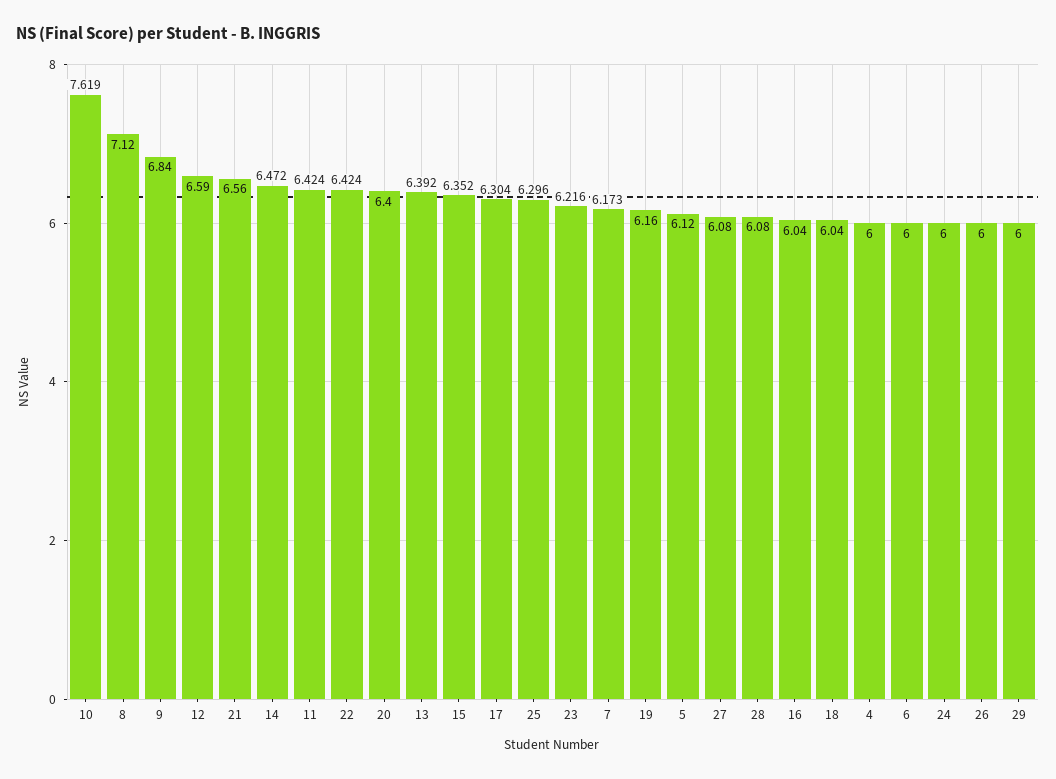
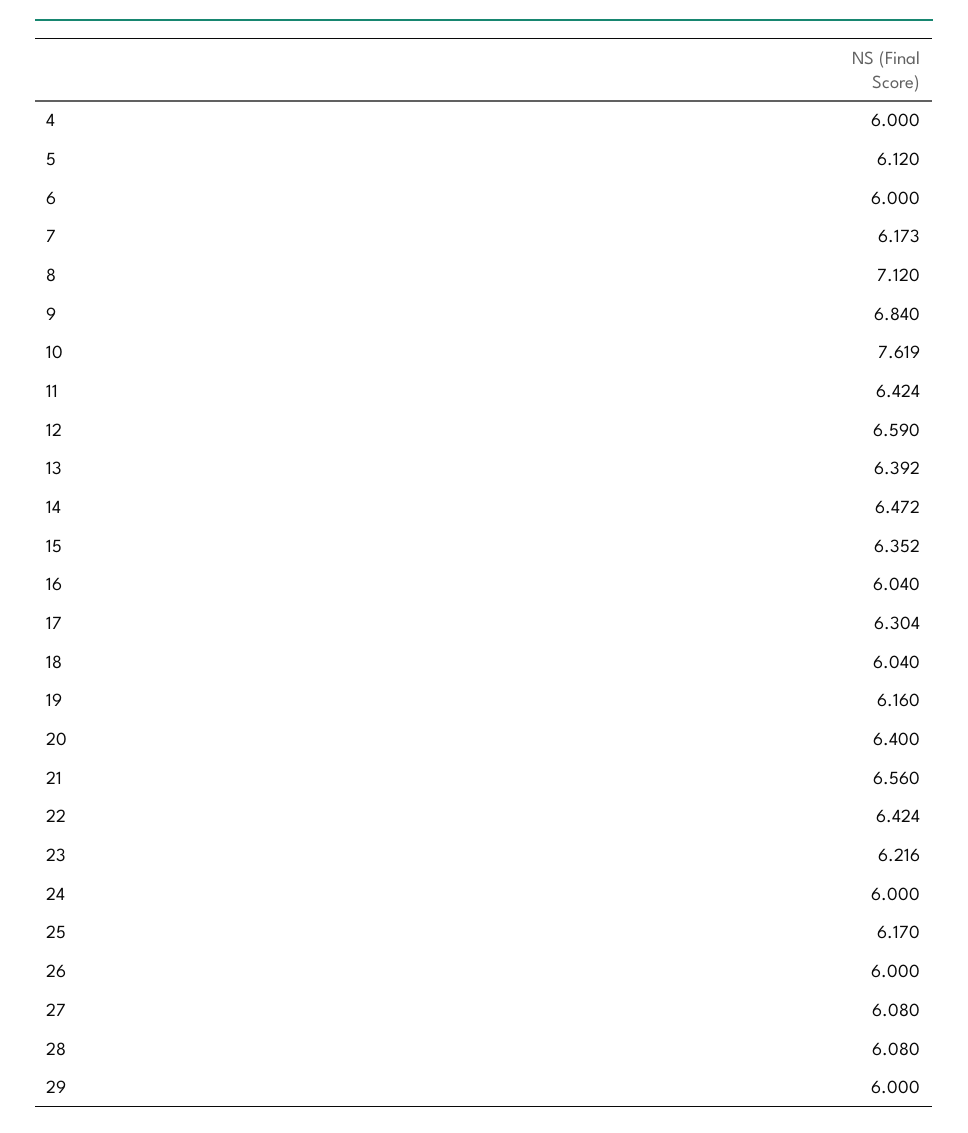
25: 6.296 -> 6.17

